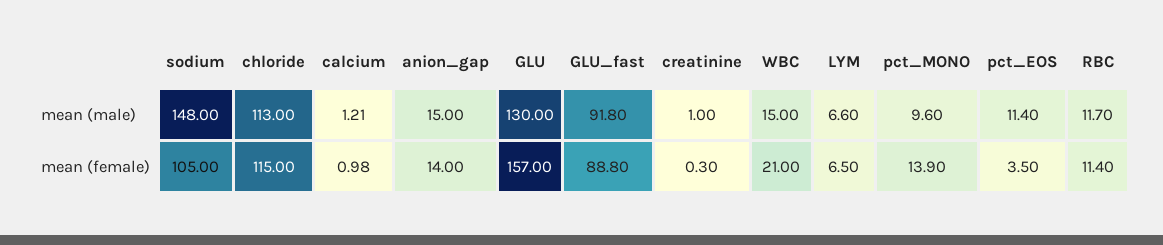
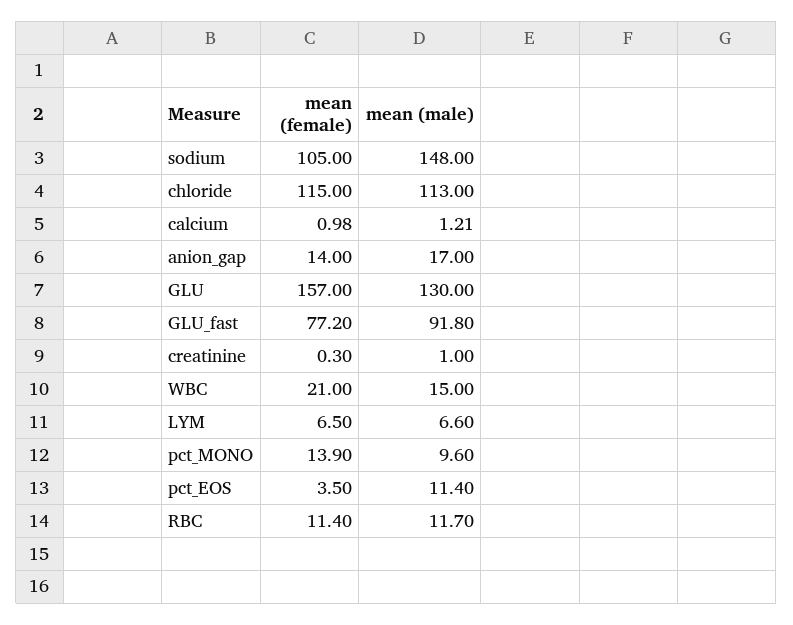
anion_gap, mean (male): 15 -> 17
GLU_fast, mean (female): 88.8 -> 77.2

